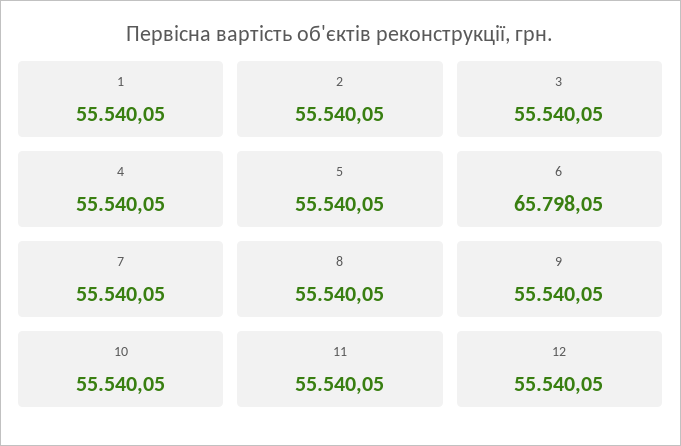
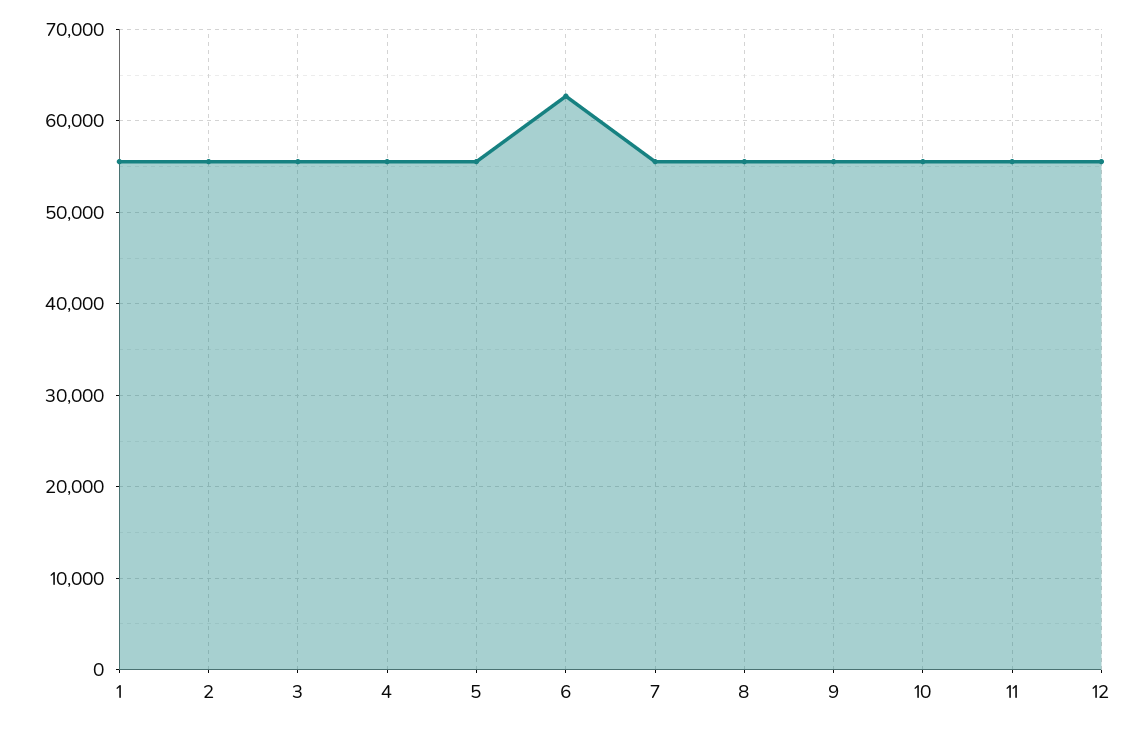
6: 65798.05 -> 63000

